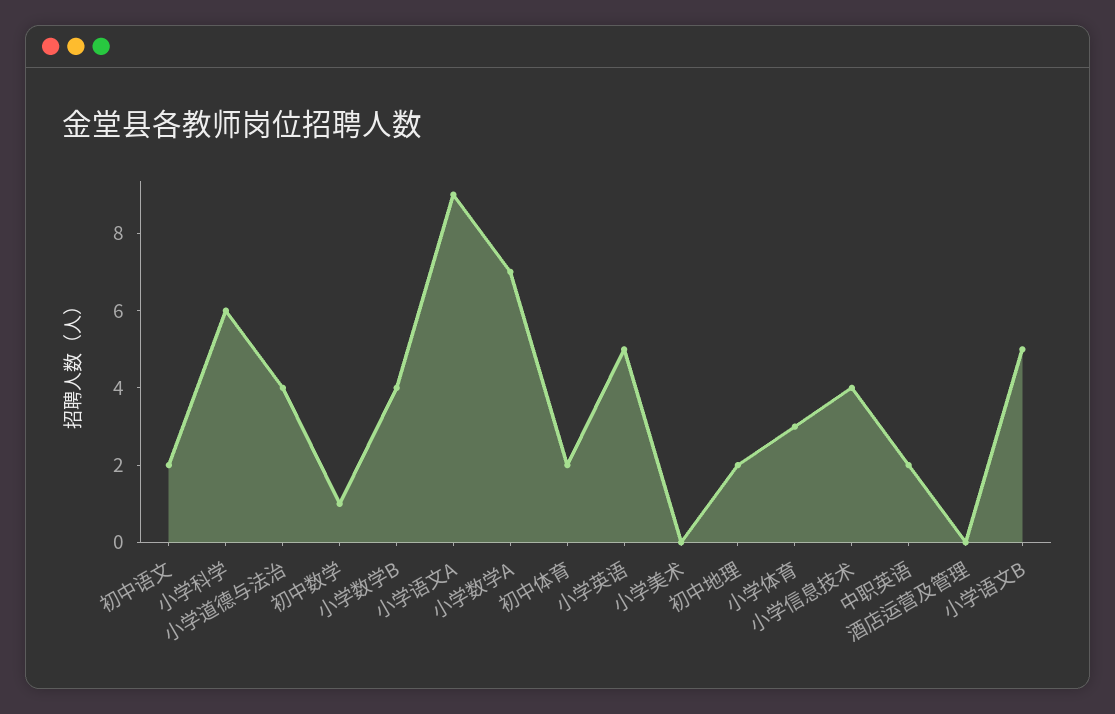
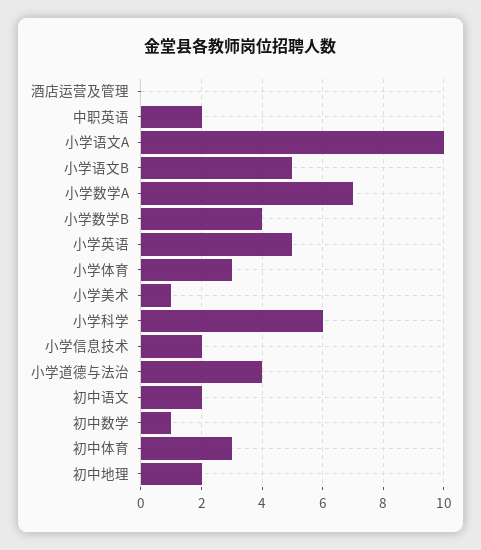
小学语文A: 9 -> 10
初中体育: 2 -> 3
小学美术: 0 -> 1
小学信息技术: 4 -> 2

